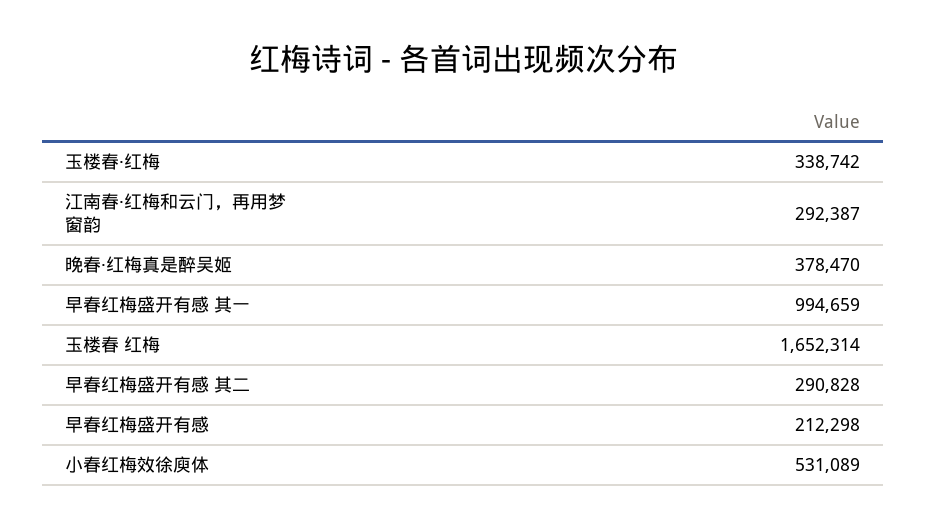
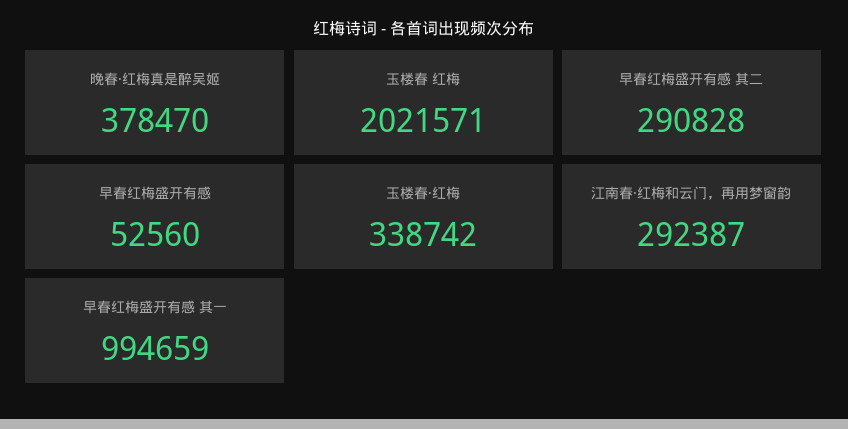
玉楼春 红梅: 1652314 -> 2021571
早春红梅盛开有感: 212298 -> 52560
小春红梅效徐庾体: 531089 -> none

